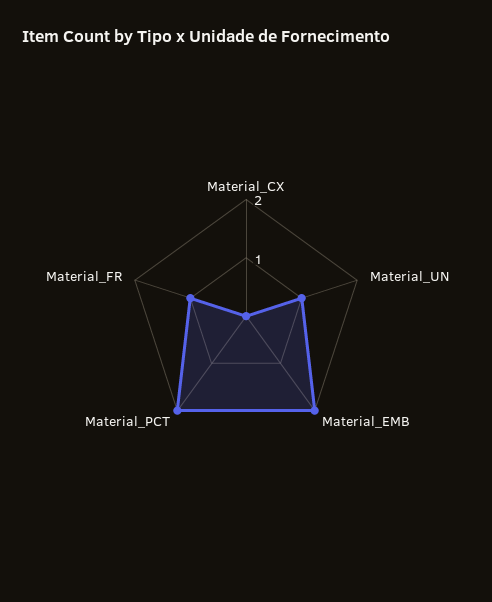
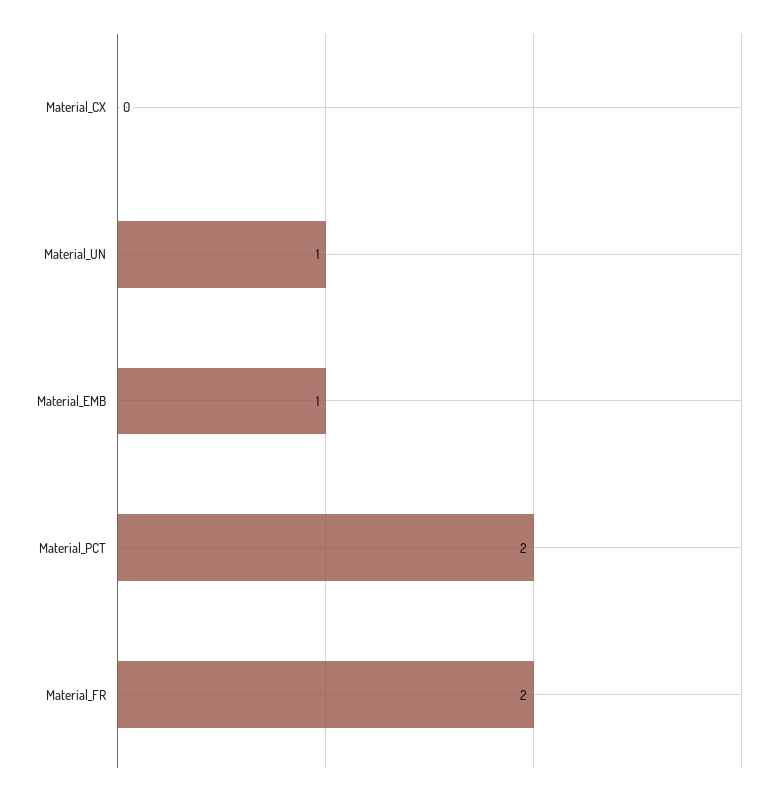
Material_EMB: 2 -> 1
Material_FR: 1 -> 2

